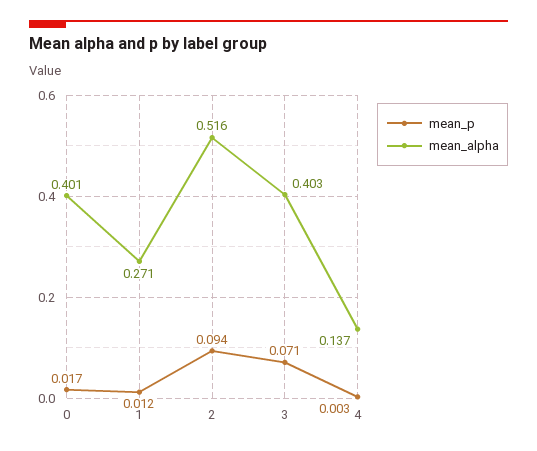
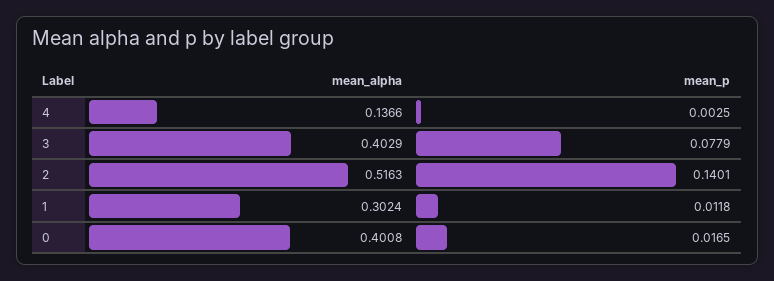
mean_alpha, 1: 0.271 -> 0.3024
mean_p, 2: 0.094 -> 0.1401
mean_p, 3: 0.071 -> 0.0779

